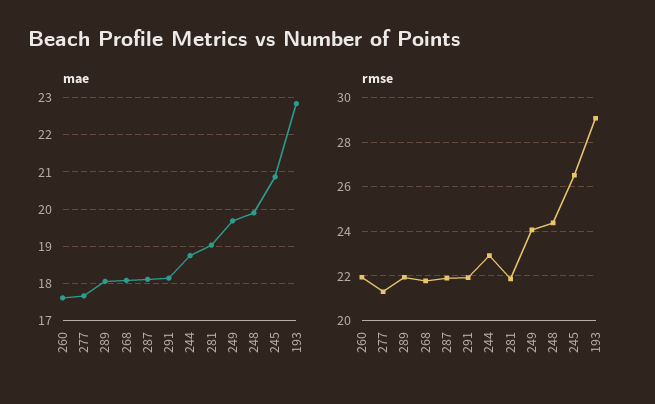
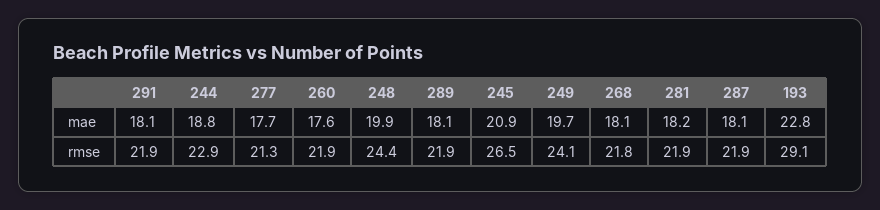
mae, 281: 19 -> 18.2

